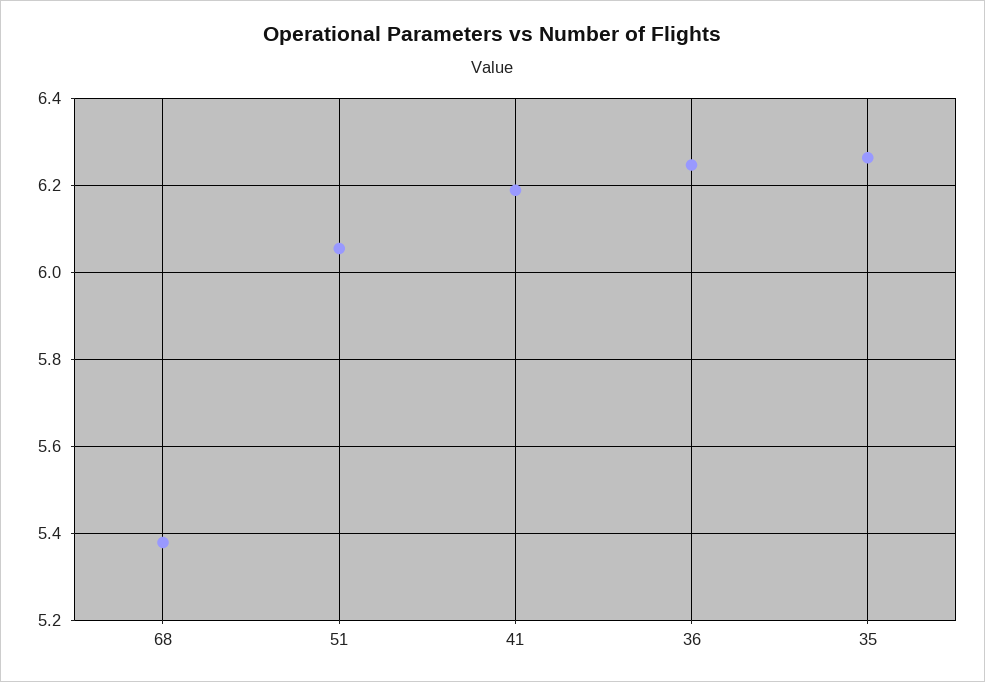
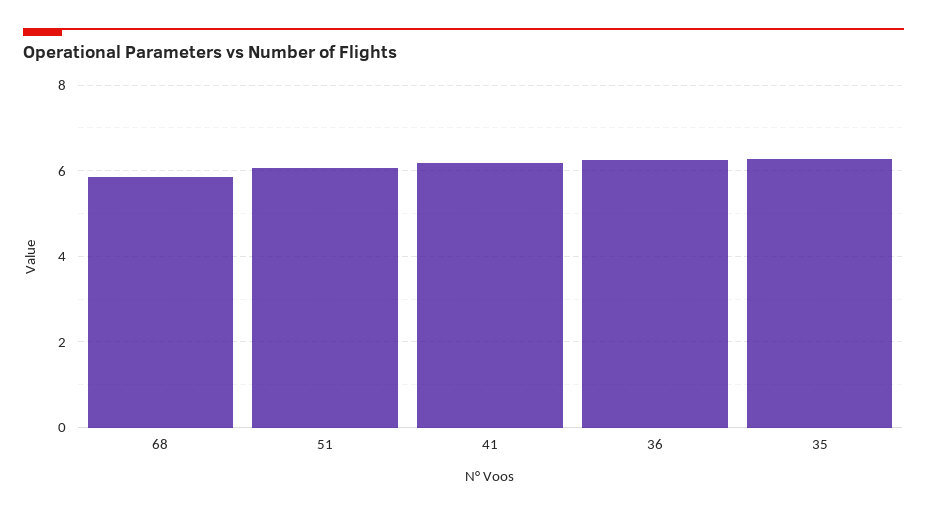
68: 5.38 -> 5.8

